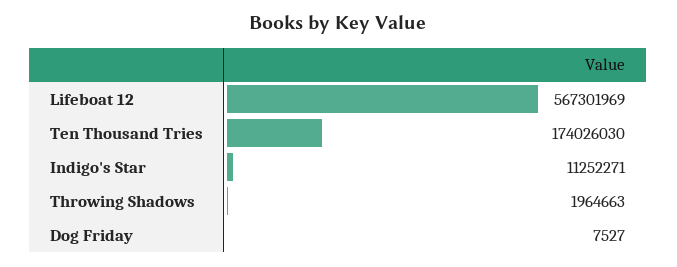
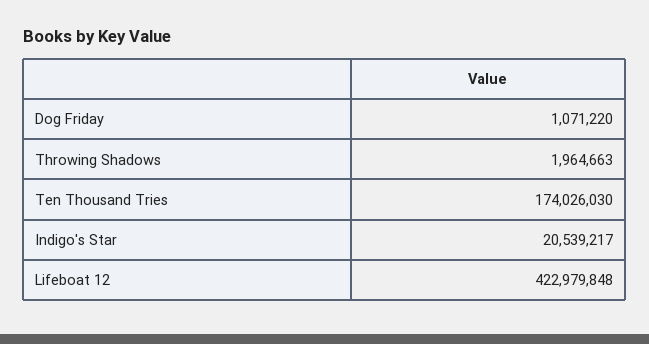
Lifeboat 12: 567301969 -> 422979848
Indigo's Star: 11252271 -> 20539217
Dog Friday: 7527 -> 1071220

